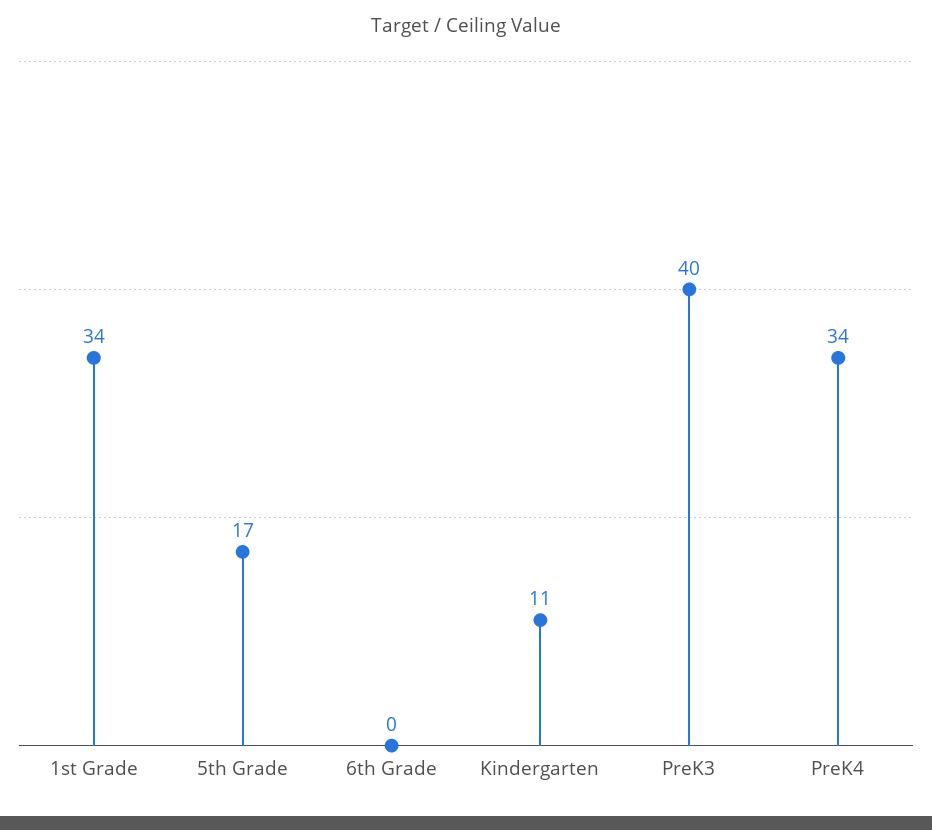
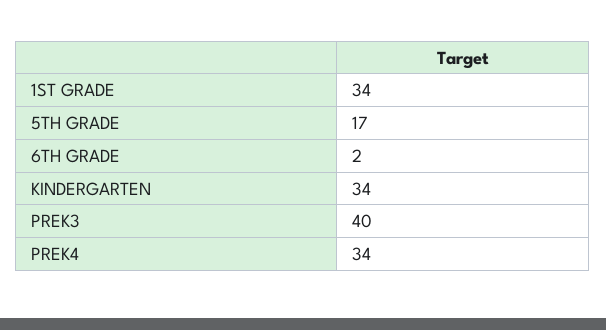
6th Grade: 0 -> 2
Kindergarten: 11 -> 34

